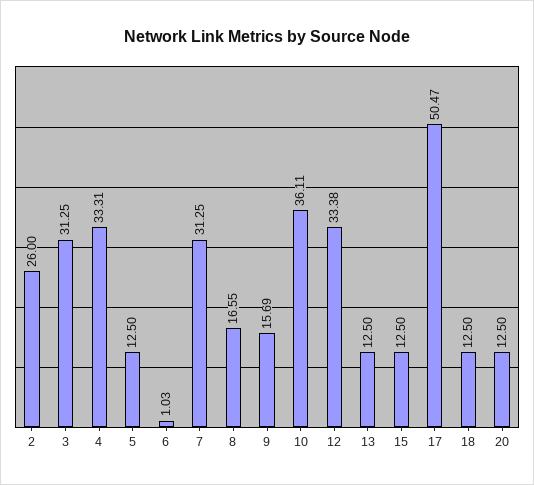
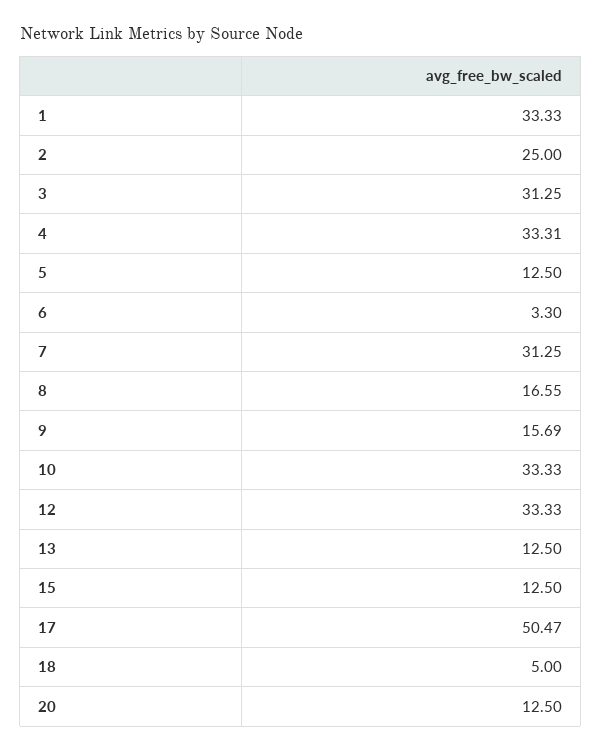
2: 26 -> 25
6: 1.03 -> 3.3
10: 36.11 -> 33.33
12: 33.38 -> 33.33
18: 12.5 -> 5
1: none -> 33.33

